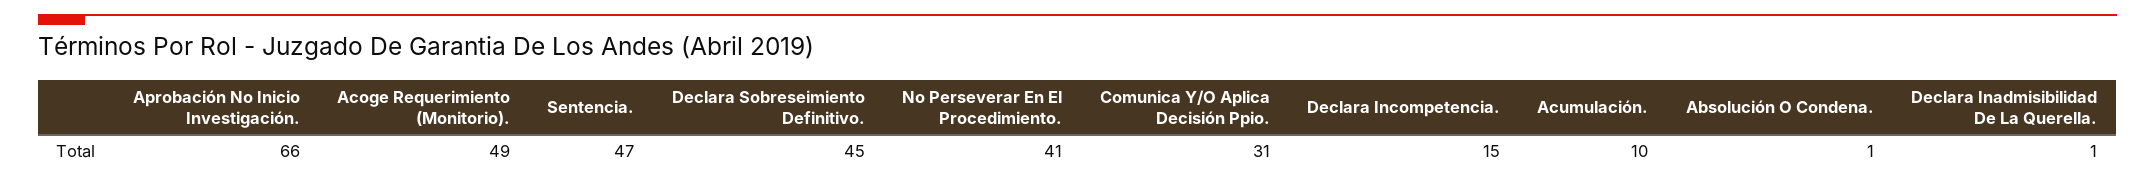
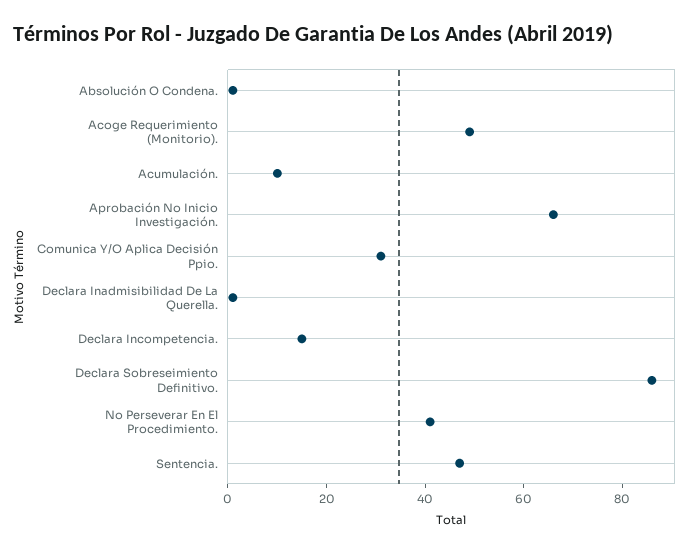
Declara Sobreseimiento Definitivo.: 45 -> 85

